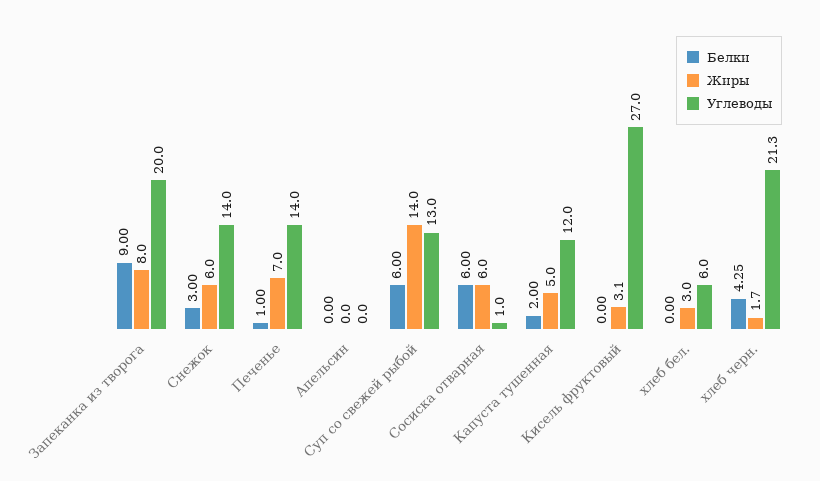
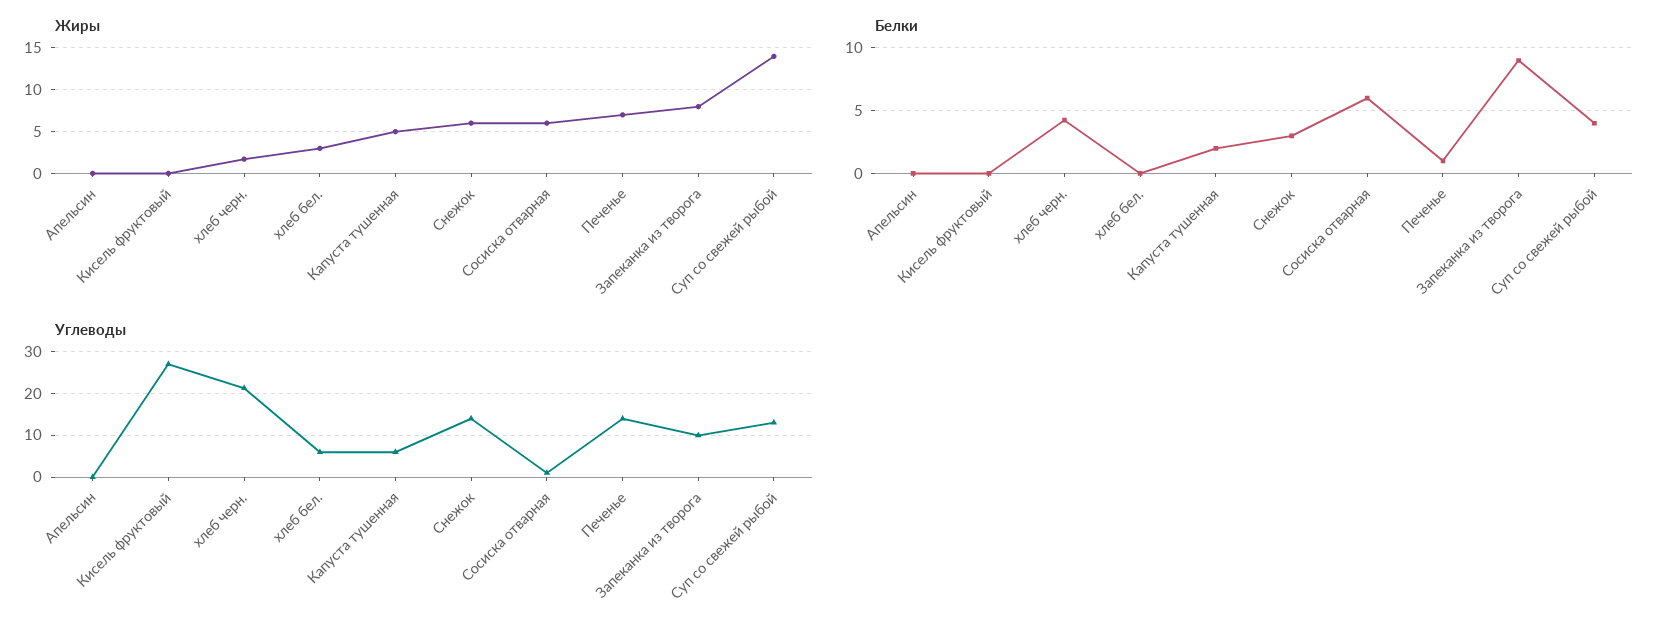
Углеводы, Запеканка из творога: 20 -> 10
Белки, Суп со свежей рыбой: 6 -> 4
Углеводы, Капуста тушенная: 12 -> 6
Жиры, Кисель фруктовый: 3.1 -> 0

